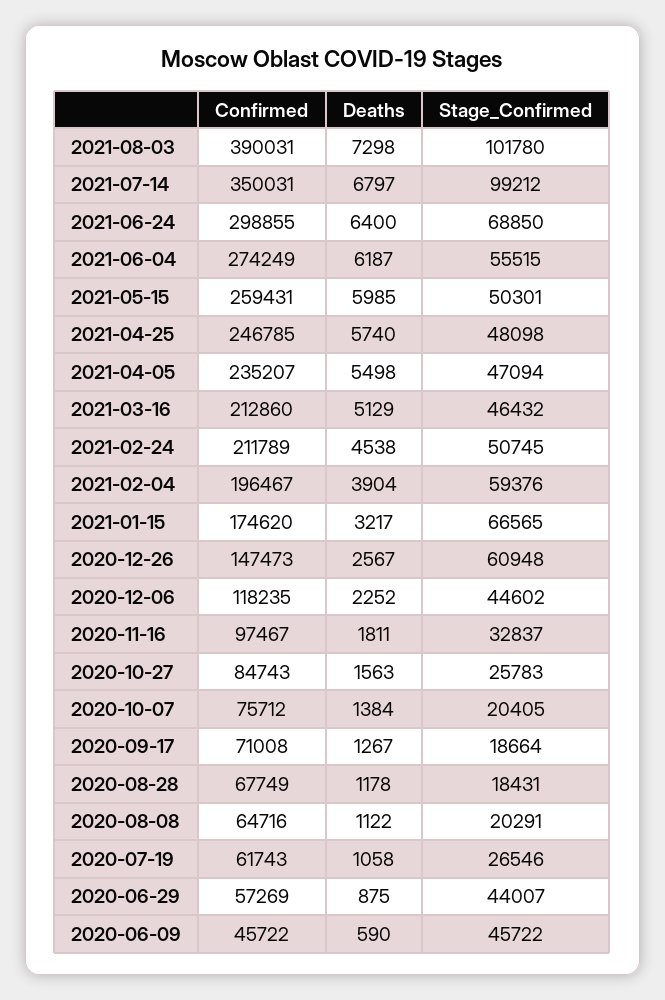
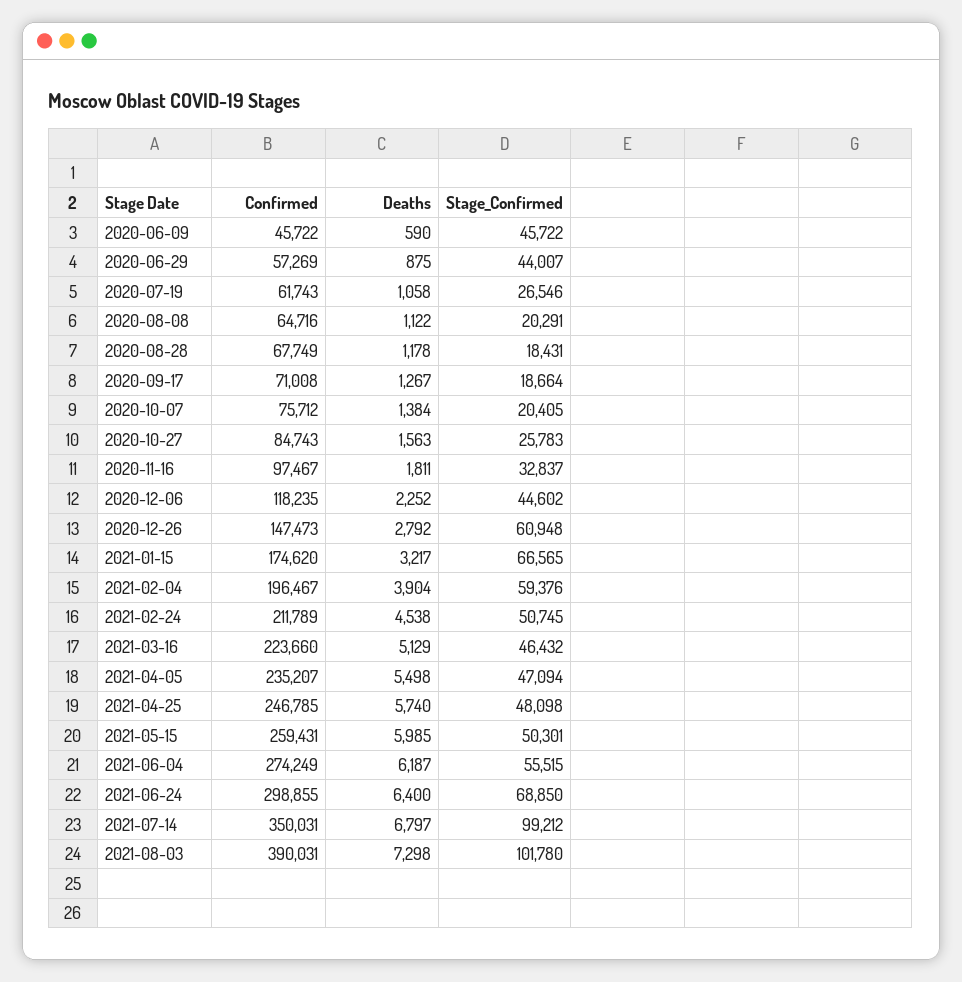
Confirmed, 2021-03-16: 212860 -> 223660
Deaths, 2020-12-26: 2567 -> 2792

